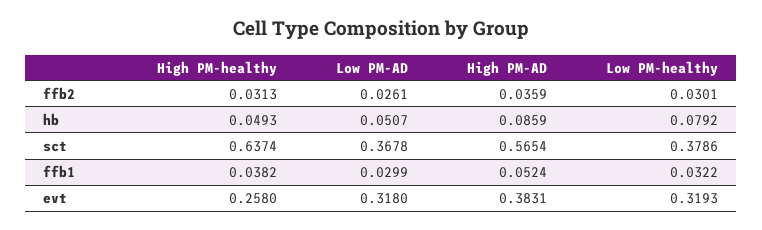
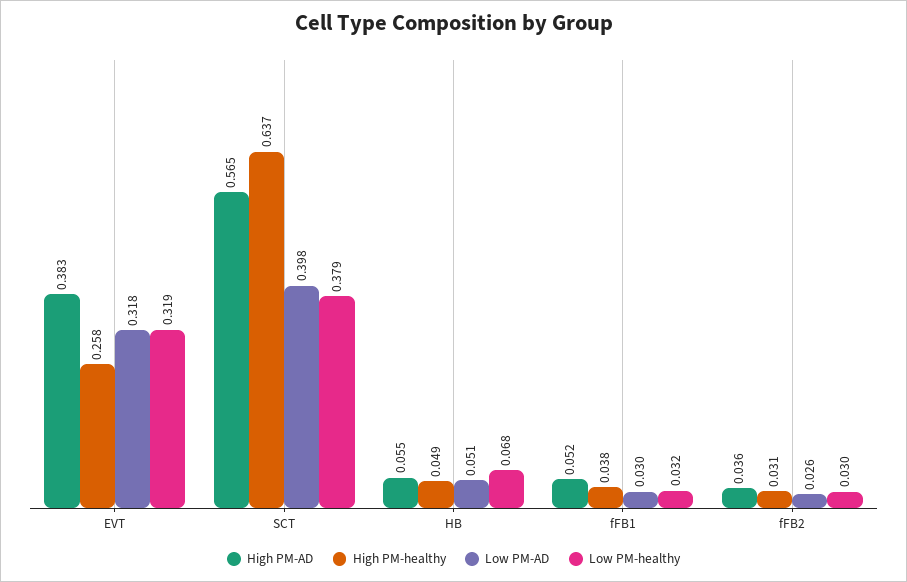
High PM-AD, hb: 0.0859 -> 0.055
Low PM-healthy, hb: 0.0792 -> 0.068
Low PM-AD, sct: 0.3678 -> 0.398

